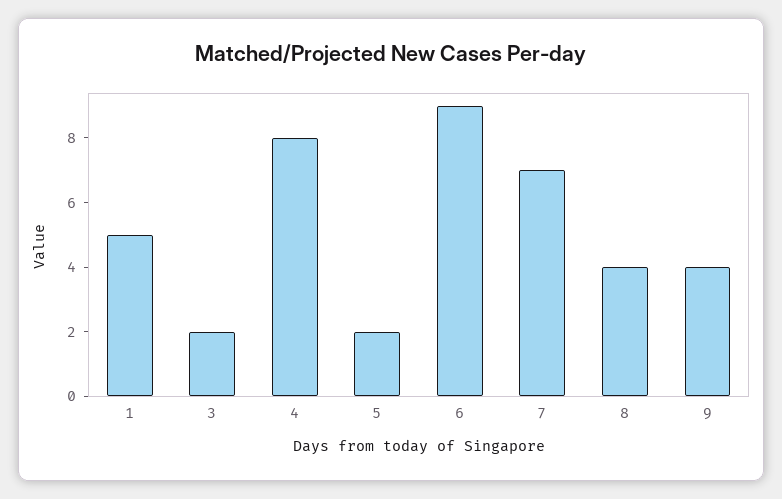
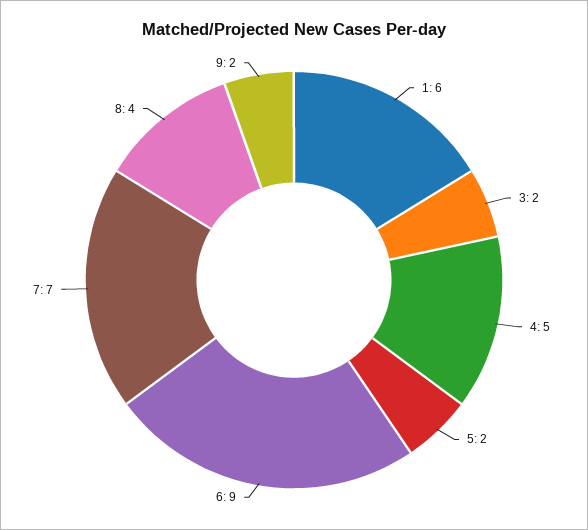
1: 5 -> 6
4: 8 -> 5
9: 4 -> 2

